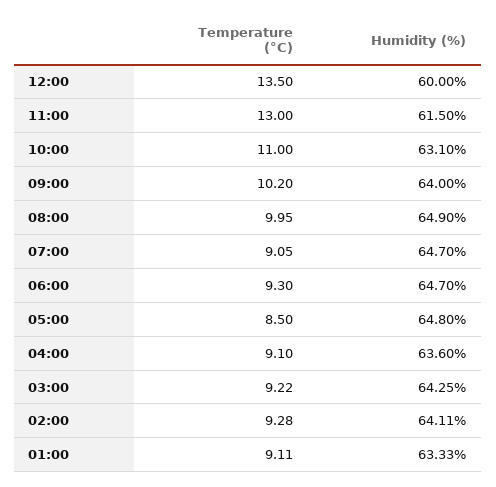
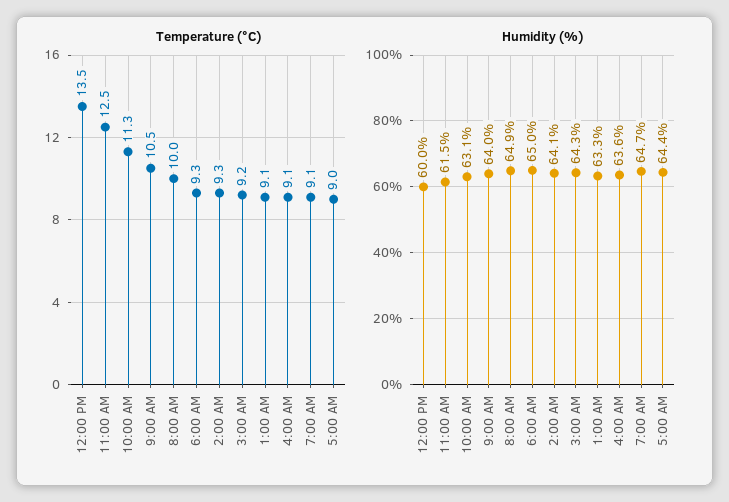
Temperature (°C), 11:00: 13 -> 12.5
Temperature (°C), 10:00: 11 -> 11.3
Temperature (°C), 09:00: 10.2 -> 10.5
Humidity (%), 06:00: 64.7 -> 65
Temperature (°C), 05:00: 8.5 -> 9
Humidity (%), 05:00: 64.8 -> 64.4

